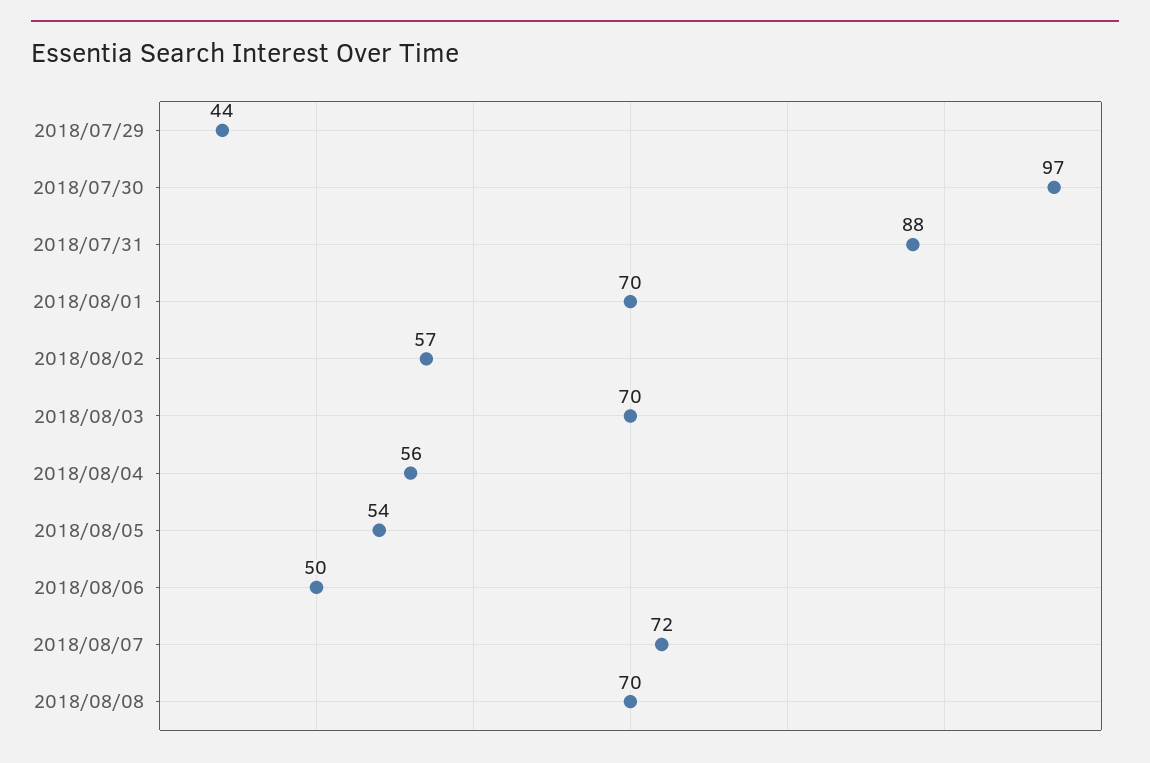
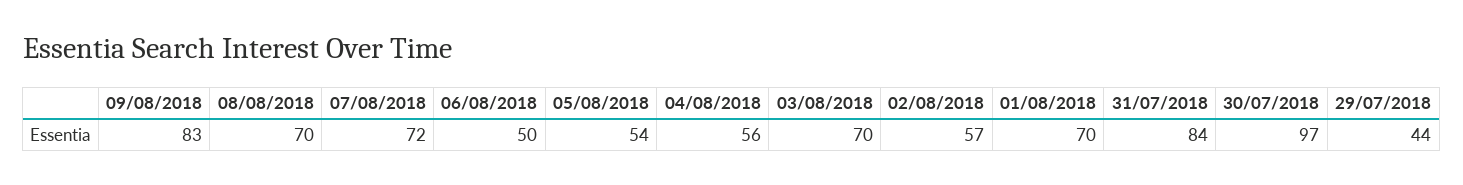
2018/07/31: 88 -> 84
09/08/2018: none -> 83

